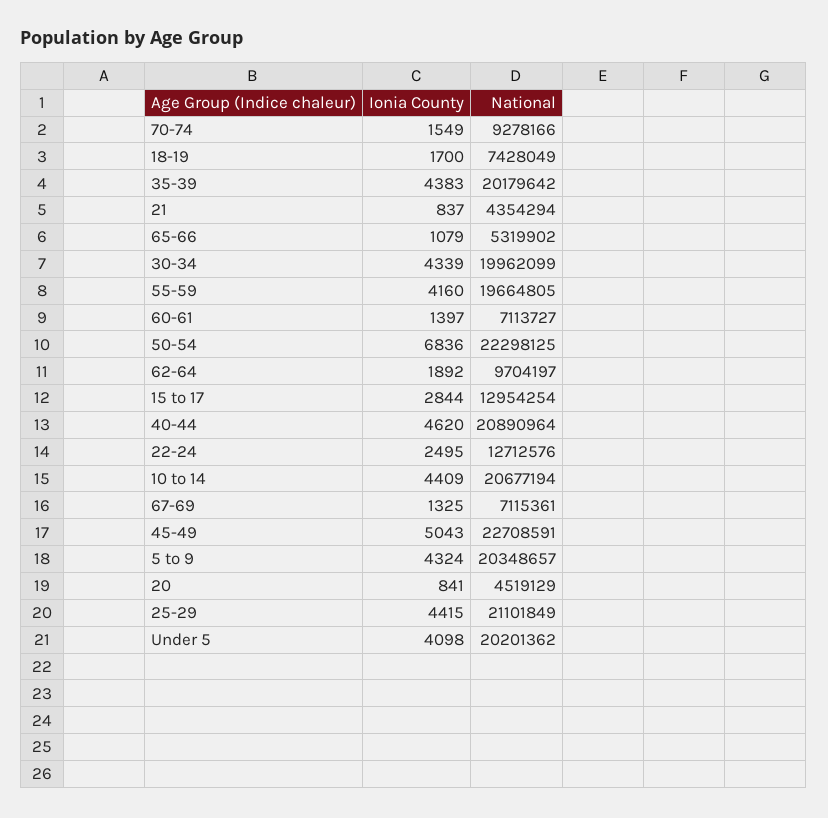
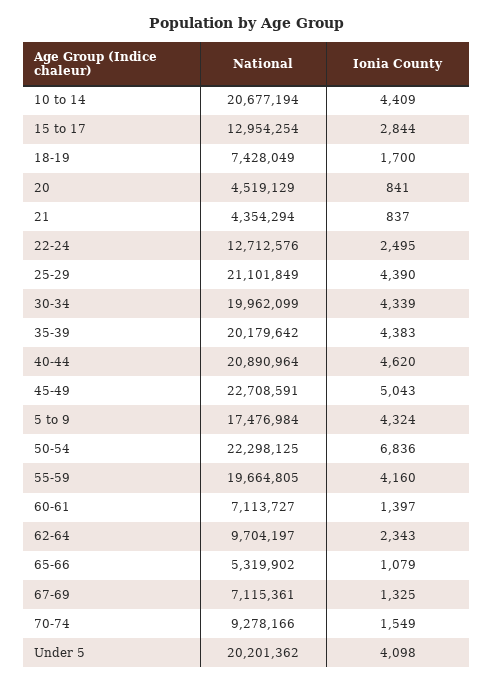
Ionia County, 62-64: 1892 -> 2343
National, 5 to 9: 20348657 -> 17476984
Ionia County, 25-29: 4415 -> 4390

